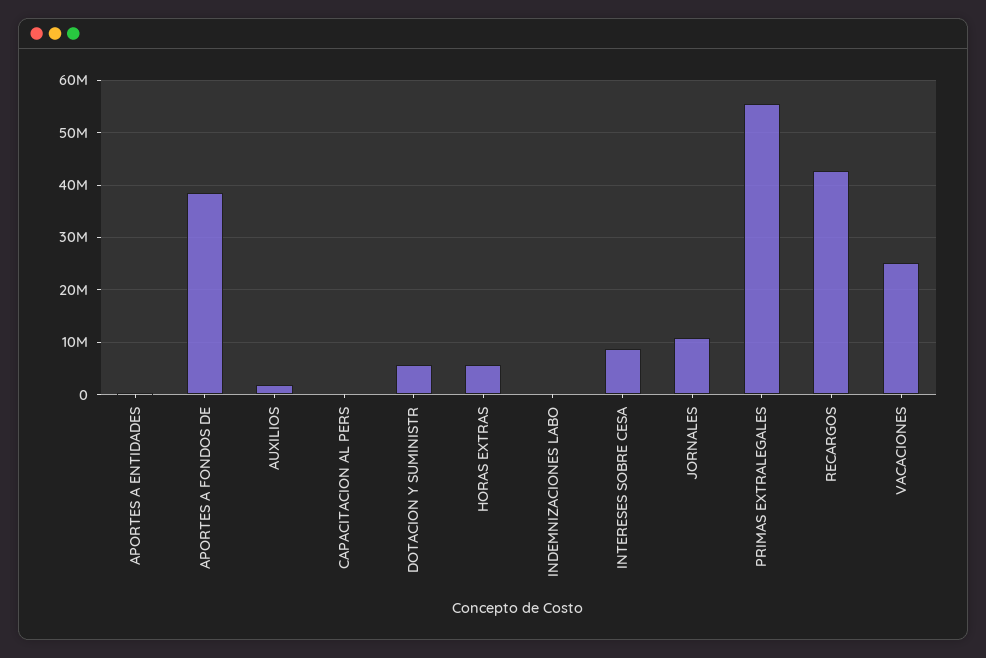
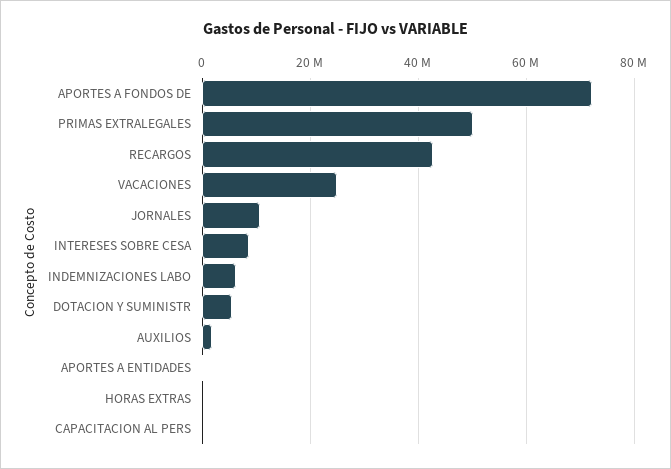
APORTES A FONDOS DE: 38000000 -> 72000000
HORAS EXTRAS: 6000000 -> 0
INDEMNIZACIONES LABO: 0 -> 6000000
PRIMAS EXTRALEGALES: 56000000 -> 50000000

